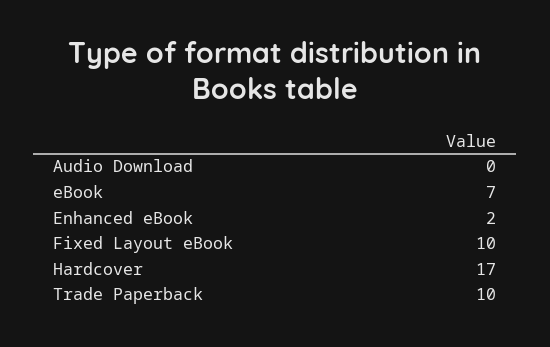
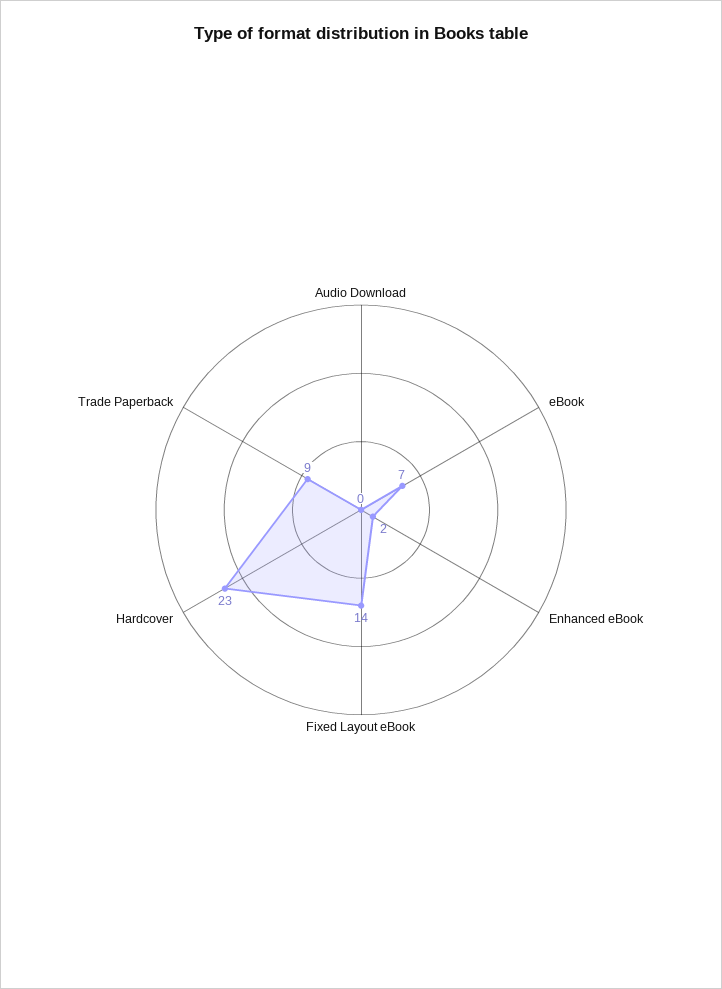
Fixed Layout eBook: 10 -> 14
Hardcover: 17 -> 23
Trade Paperback: 10 -> 9

